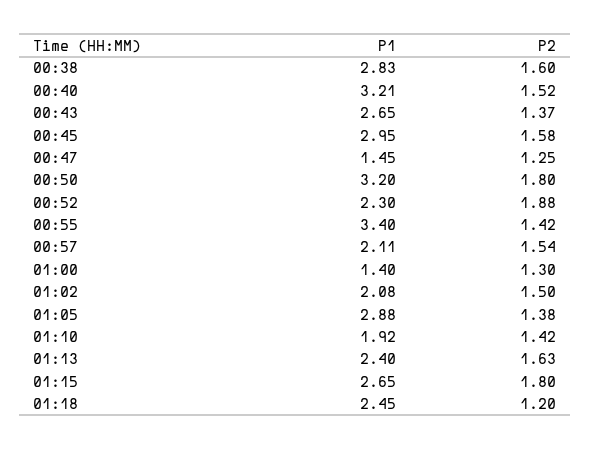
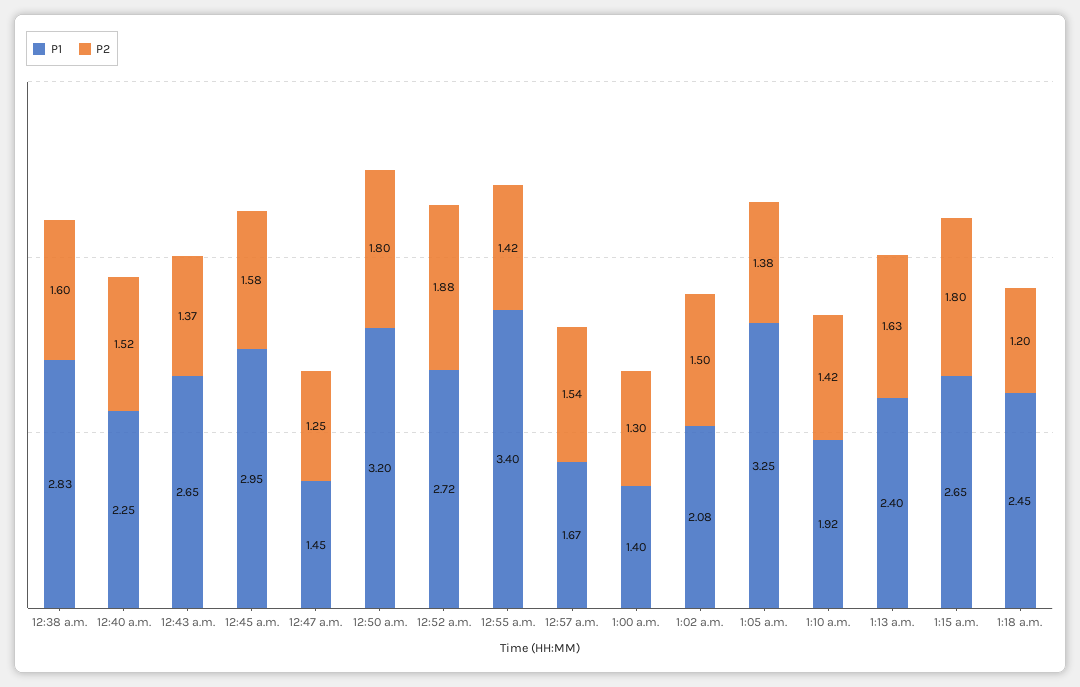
P1, 00:40: 3.21 -> 2.25
P1, 00:52: 2.3 -> 2.72
P1, 00:57: 2.11 -> 1.67
P1, 01:05: 2.88 -> 3.25

